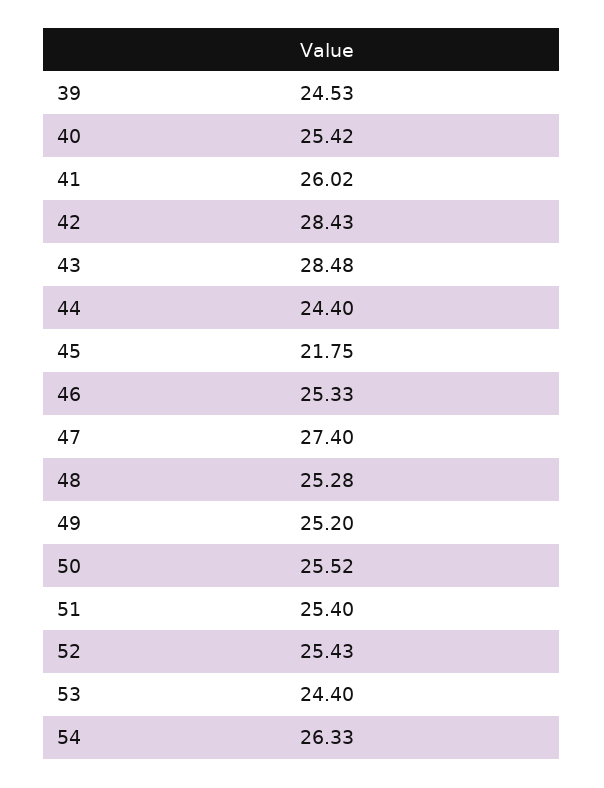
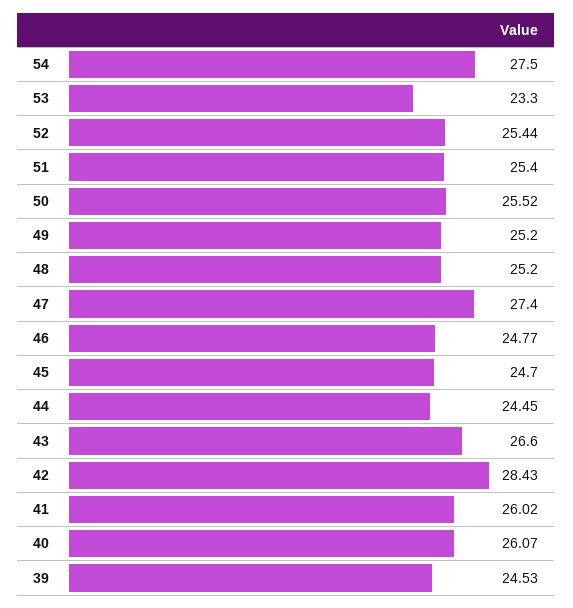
40: 25.42 -> 26.07
43: 28.48 -> 26.6
44: 24.4 -> 24.45
45: 21.75 -> 24.7
46: 25.33 -> 24.77
48: 25.28 -> 25.2
52: 25.43 -> 25.44
53: 24.4 -> 23.3
54: 26.33 -> 27.5

